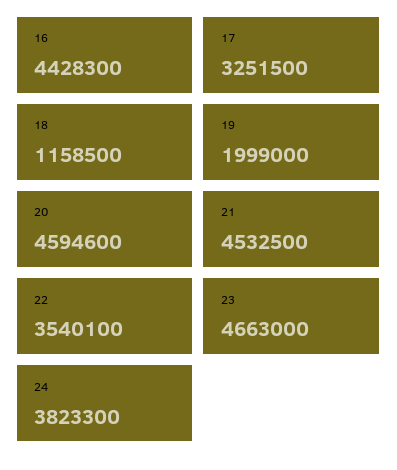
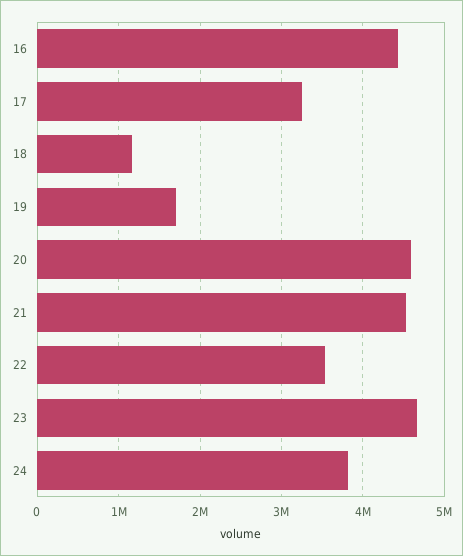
19: 1999000 -> 1700000

